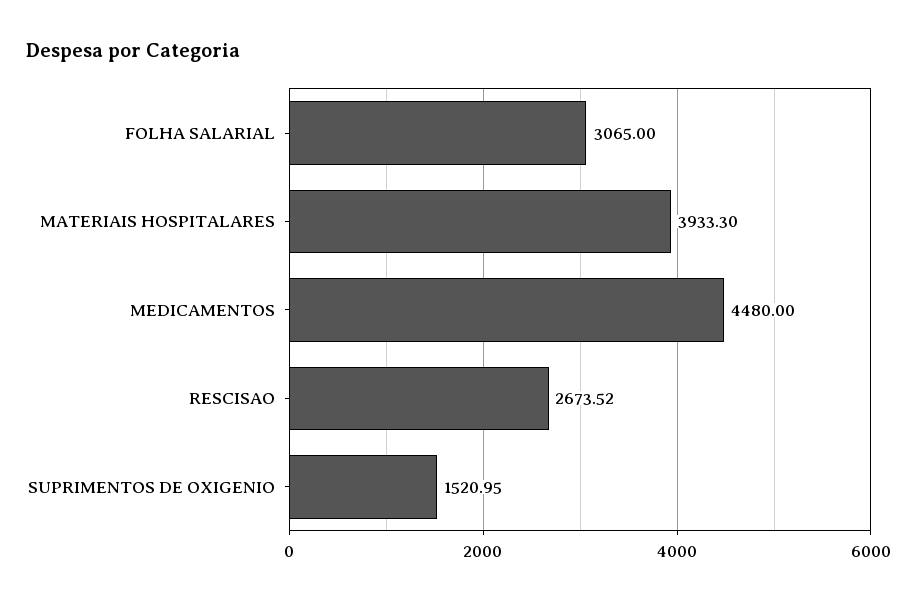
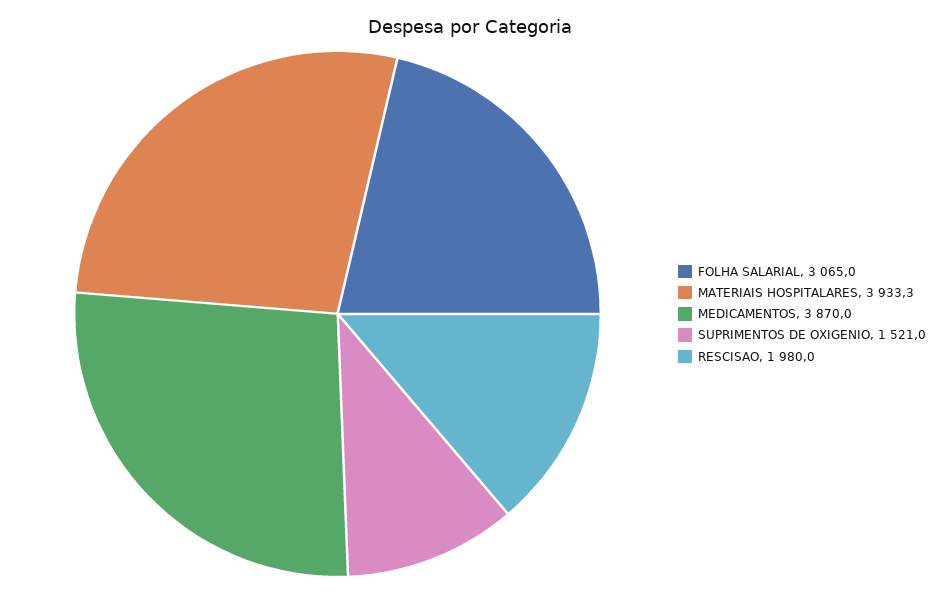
MEDICAMENTOS: 4480 -> 3870
RESCISAO: 2673.52 -> 1980

